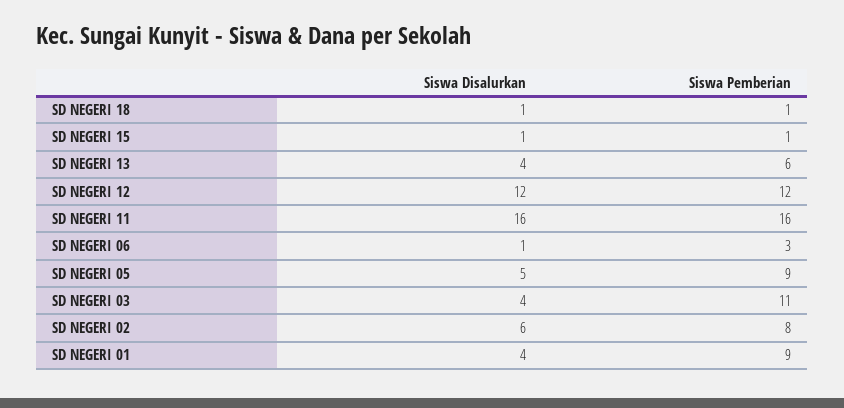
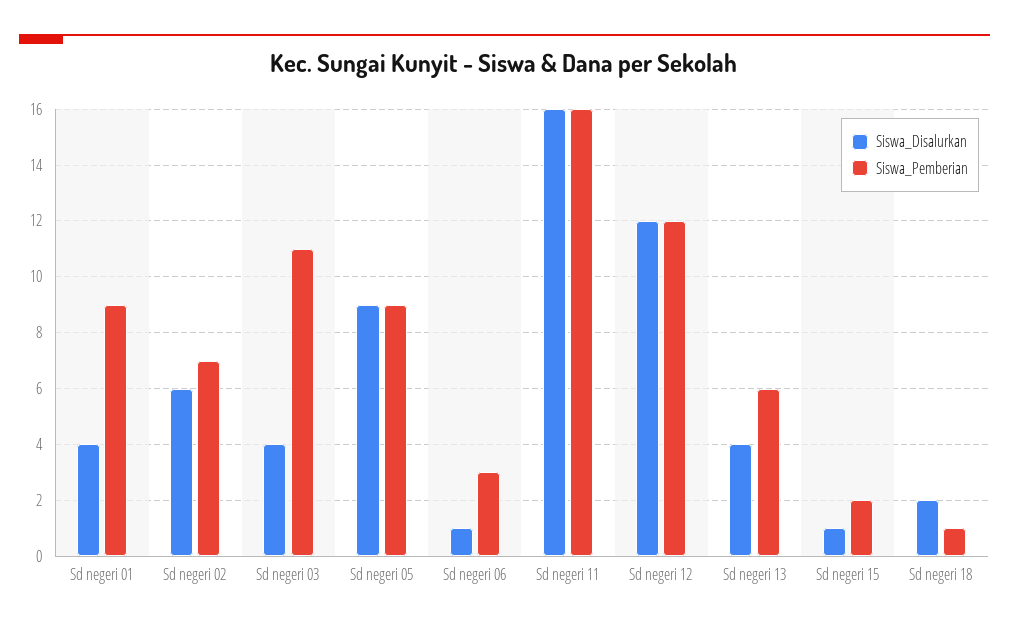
Siswa Disalurkan, SD NEGERI 18: 1 -> 2
Siswa Pemberian, SD NEGERI 15: 1 -> 2
Siswa Disalurkan, SD NEGERI 05: 5 -> 9
Siswa Pemberian, SD NEGERI 02: 8 -> 7

